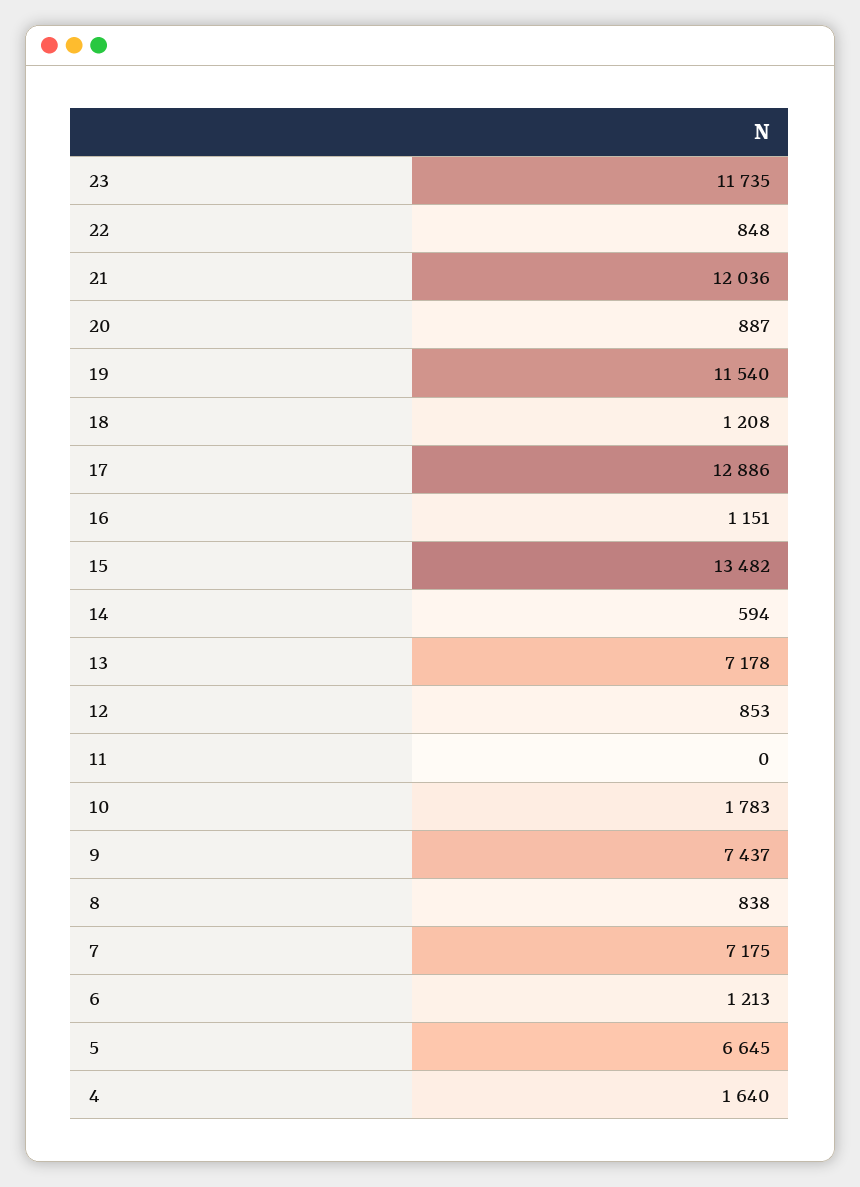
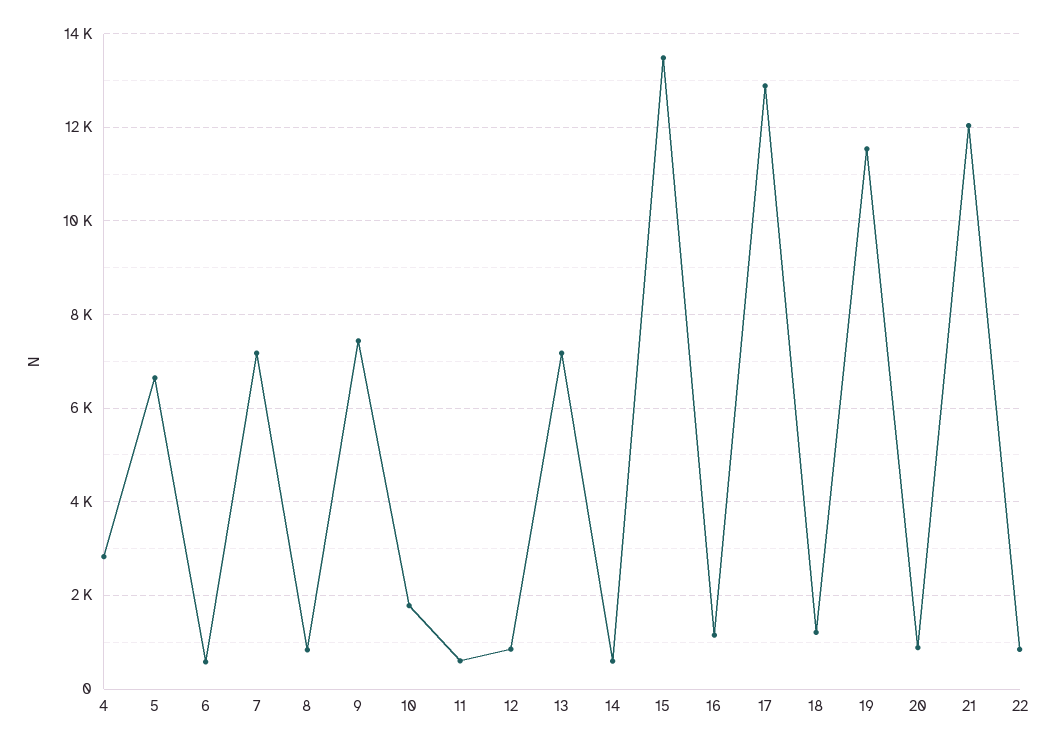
23: 11735 -> none
11: 0 -> 600
6: 1213 -> 600
4: 1640 -> 2800

